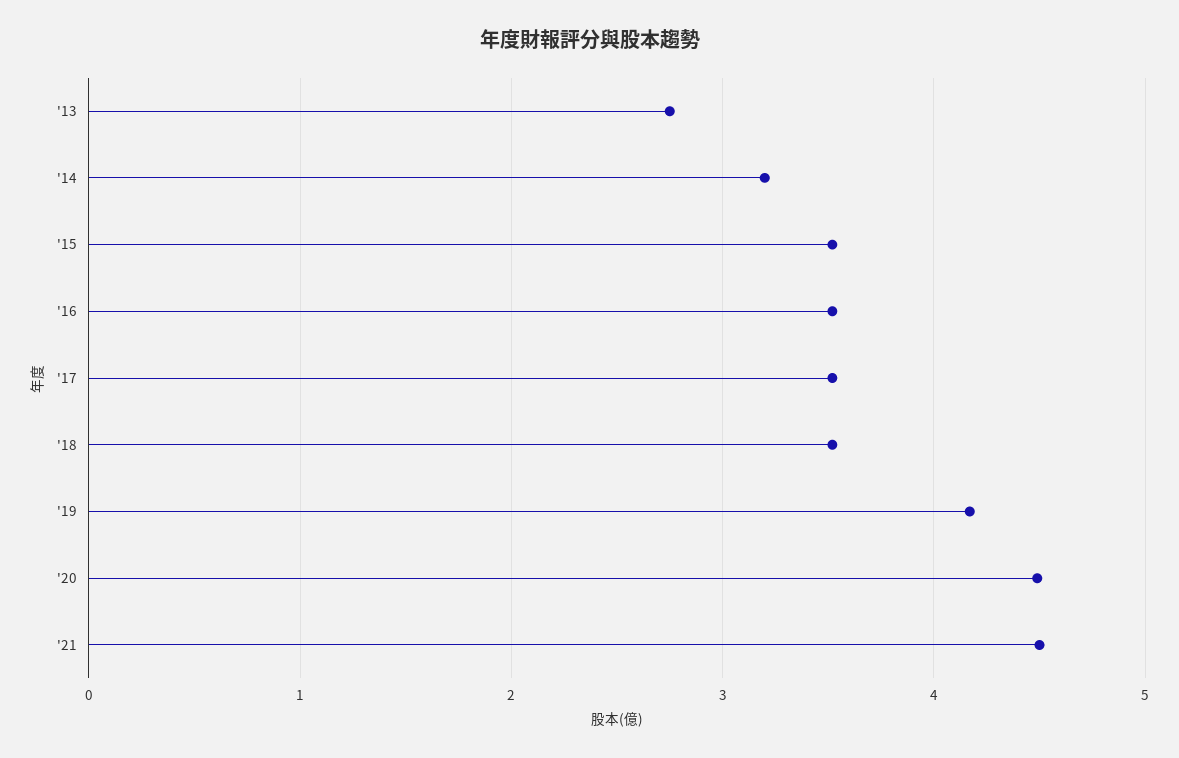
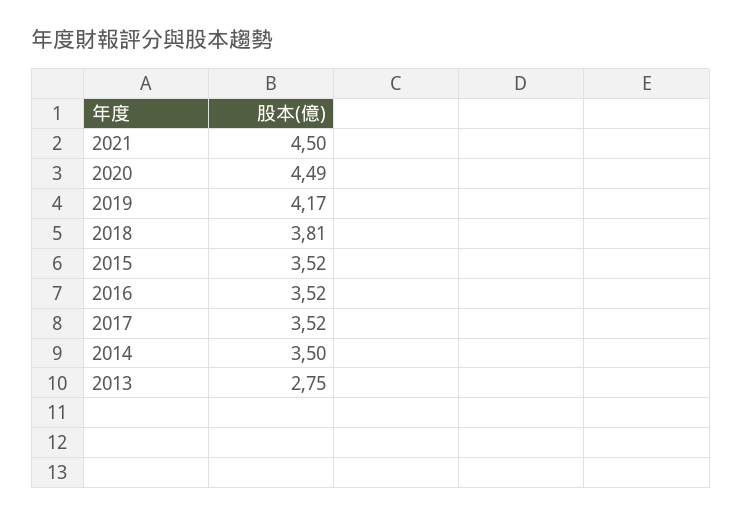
'14: 3.2 -> 3.5
'18: 3.5 -> 3.81

